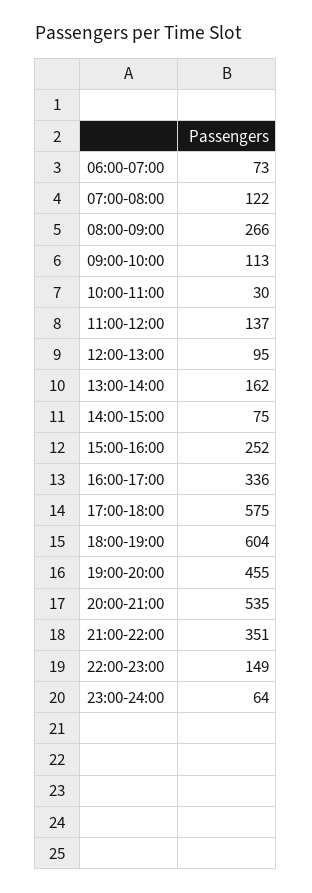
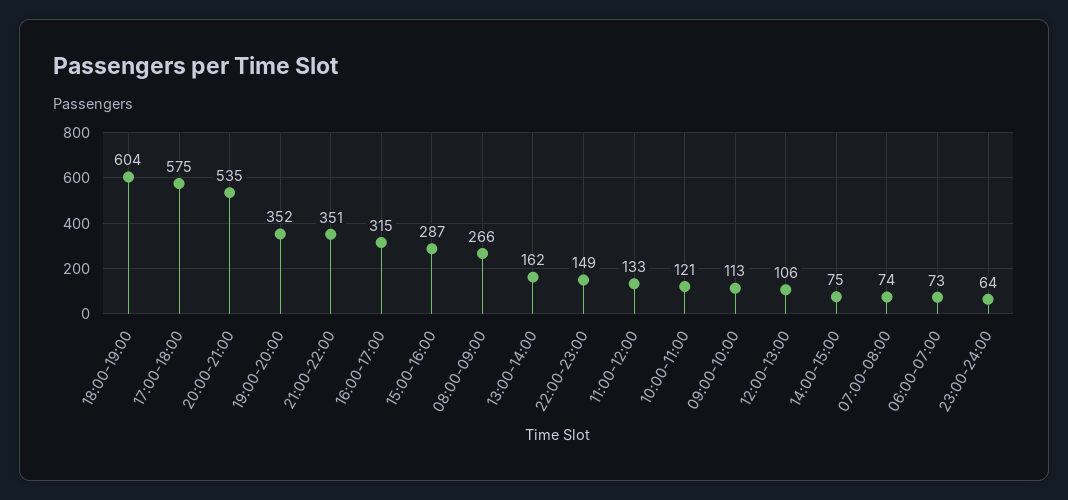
07:00-08:00: 122 -> 74
10:00-11:00: 30 -> 121
11:00-12:00: 137 -> 133
12:00-13:00: 95 -> 106
15:00-16:00: 252 -> 287
16:00-17:00: 336 -> 315
19:00-20:00: 455 -> 352

